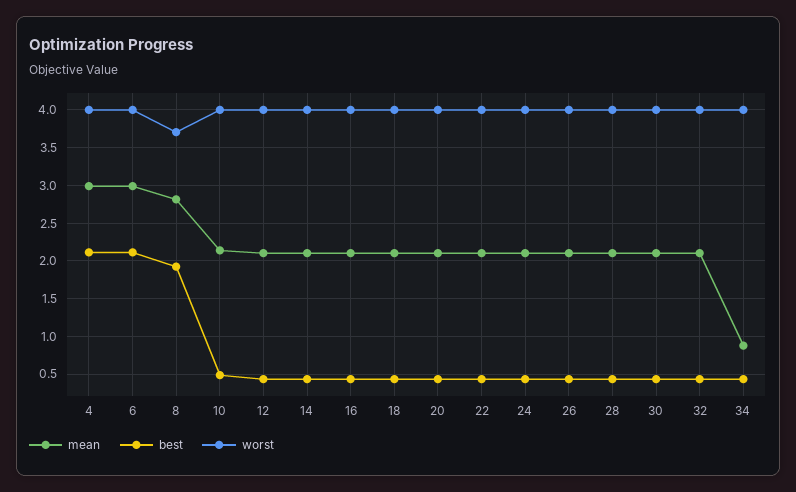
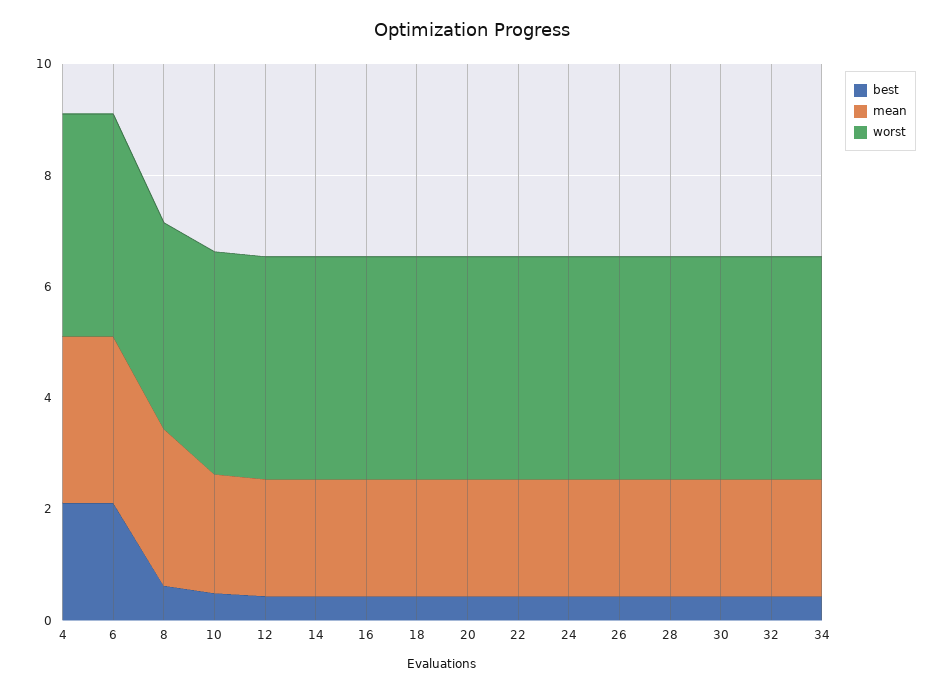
best, 8: 1.9 -> 0.5
mean, 34: 0.9 -> 2

